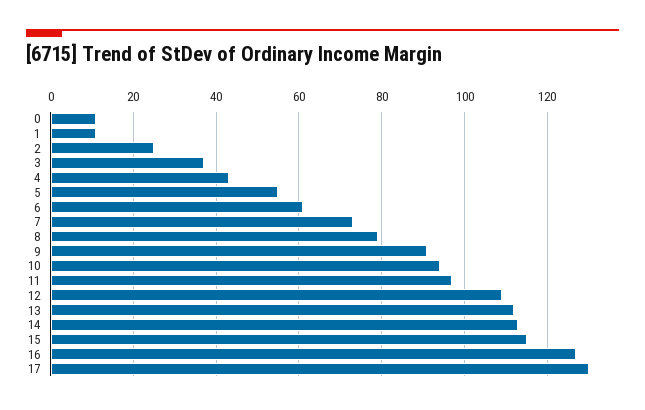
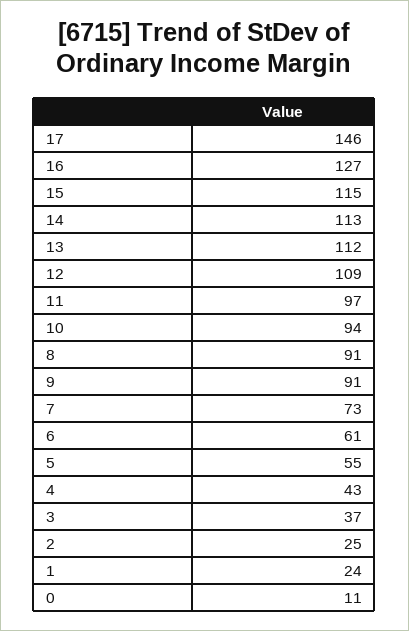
1: 10 -> 24
8: 80 -> 91
17: 130 -> 146

